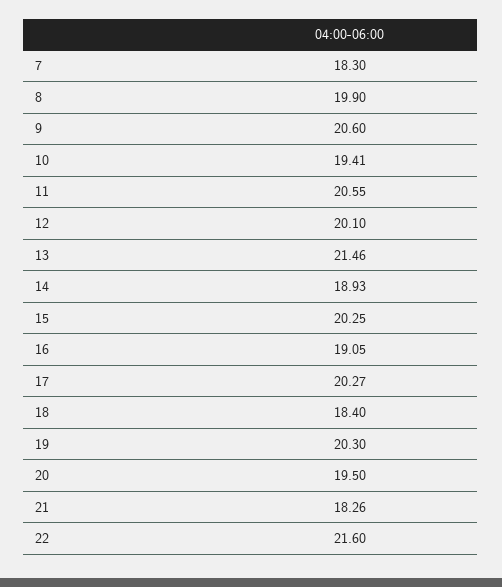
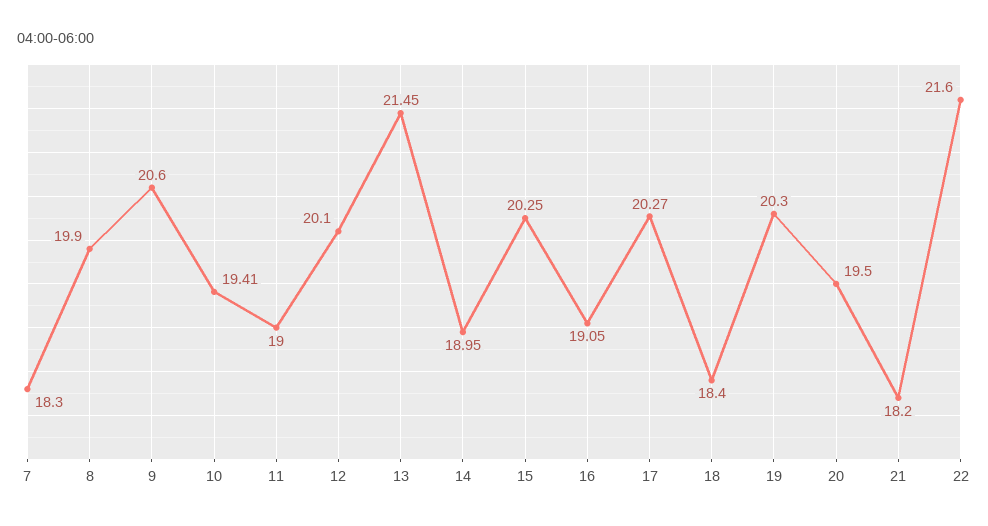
11: 20.55 -> 19
13: 21.46 -> 21.45
14: 18.93 -> 18.95
21: 18.26 -> 18.2

